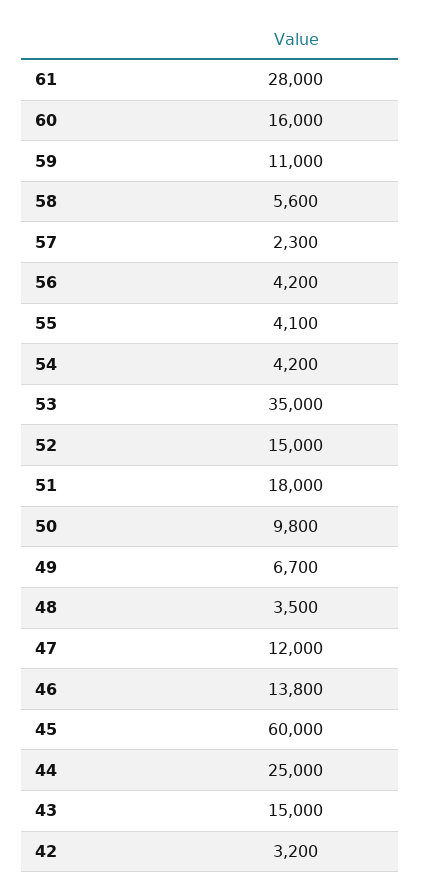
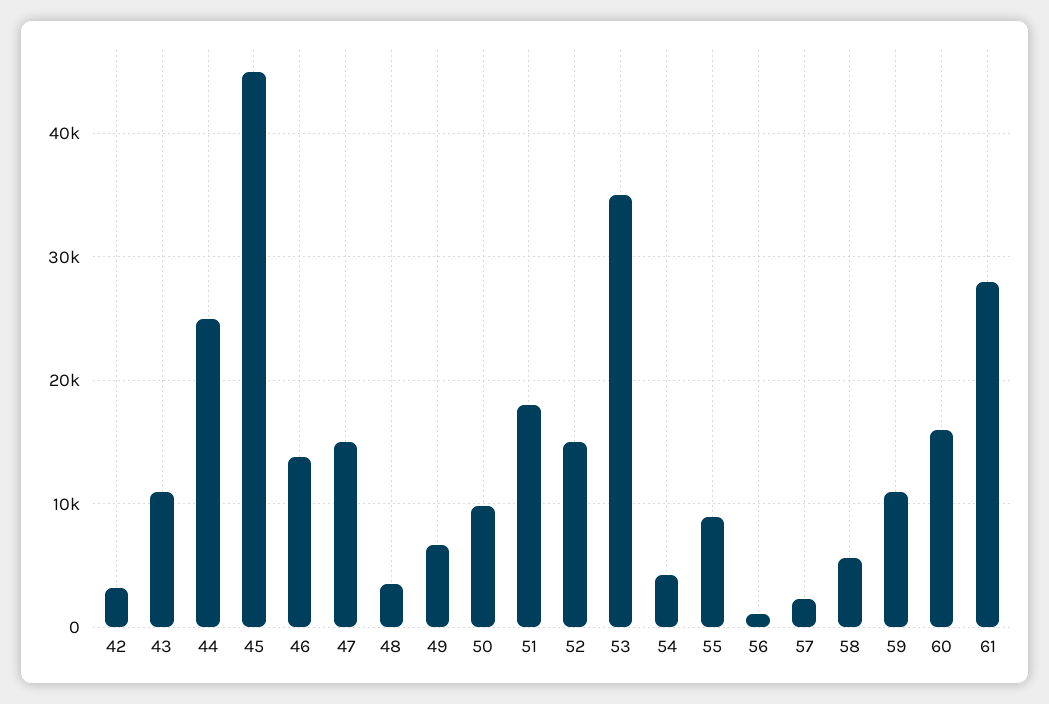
56: 4200 -> 1000
55: 4100 -> 9000
47: 12000 -> 15000
45: 60000 -> 45000
43: 15000 -> 11000

